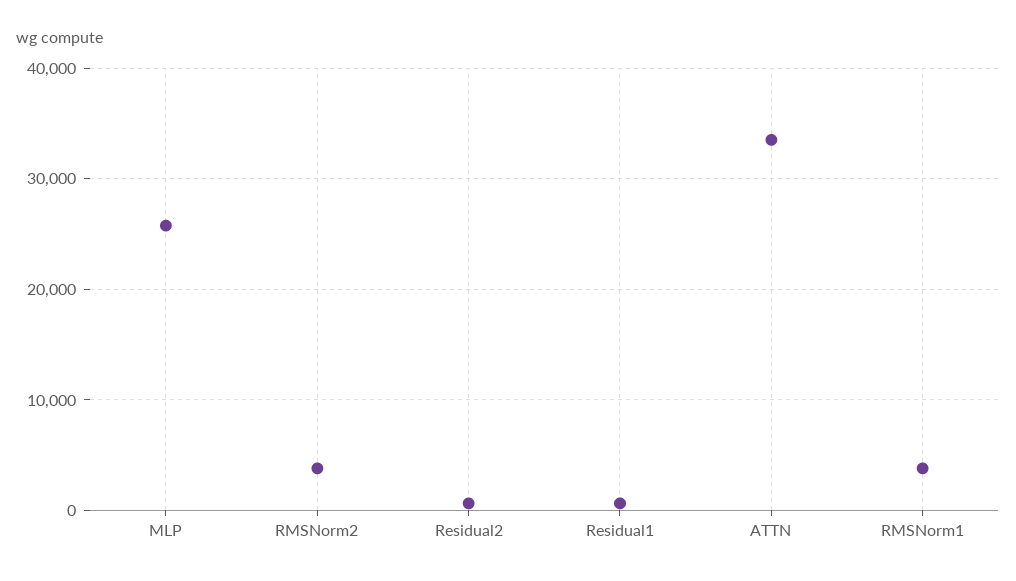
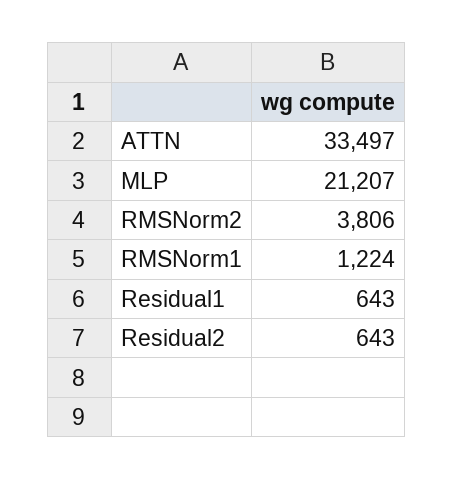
MLP: 26000 -> 21207
RMSNorm1: 4000 -> 1224

